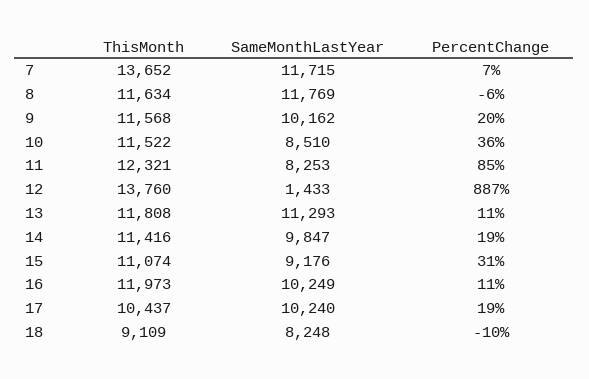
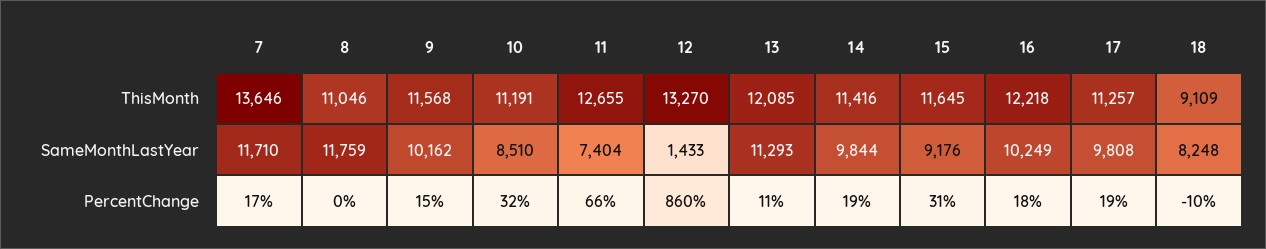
ThisMonth, 7: 13652 -> 13646
SameMonthLastYear, 7: 11715 -> 11710
PercentChange, 7: 7 -> 17
ThisMonth, 8: 11634 -> 11046
SameMonthLastYear, 8: 11769 -> 11759
PercentChange, 8: -6 -> 0
PercentChange, 9: 20 -> 15
ThisMonth, 10: 11522 -> 11191
PercentChange, 10: 36 -> 32
ThisMonth, 11: 12321 -> 12655
SameMonthLastYear, 11: 8253 -> 7404
PercentChange, 11: 85 -> 66
ThisMonth, 12: 13760 -> 13270
PercentChange, 12: 887 -> 860
ThisMonth, 13: 11808 -> 12085
SameMonthLastYear, 14: 9847 -> 9844
ThisMonth, 15: 11074 -> 11645
ThisMonth, 16: 11973 -> 12218
PercentChange, 16: 11 -> 18
ThisMonth, 17: 10437 -> 11257
SameMonthLastYear, 17: 10240 -> 9808

